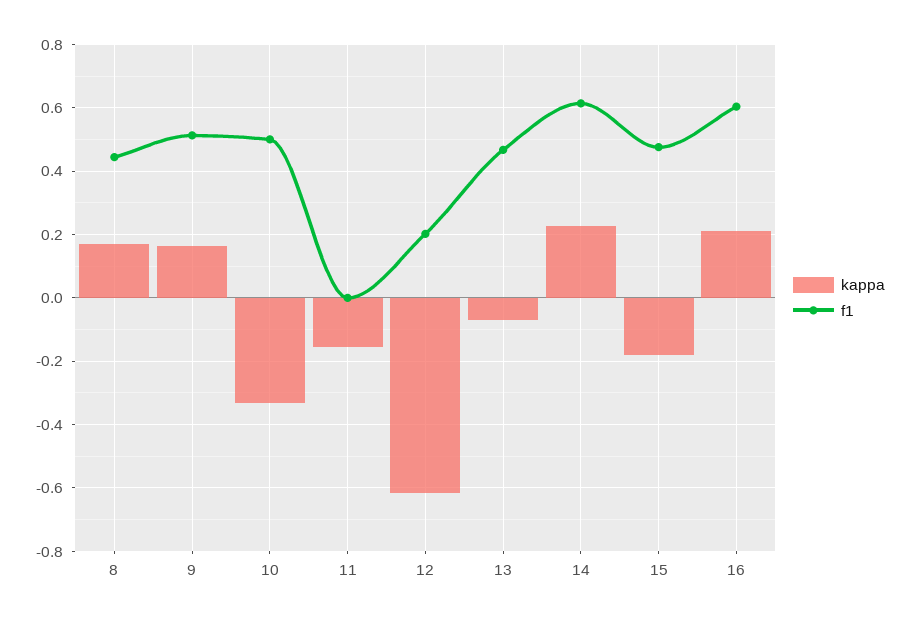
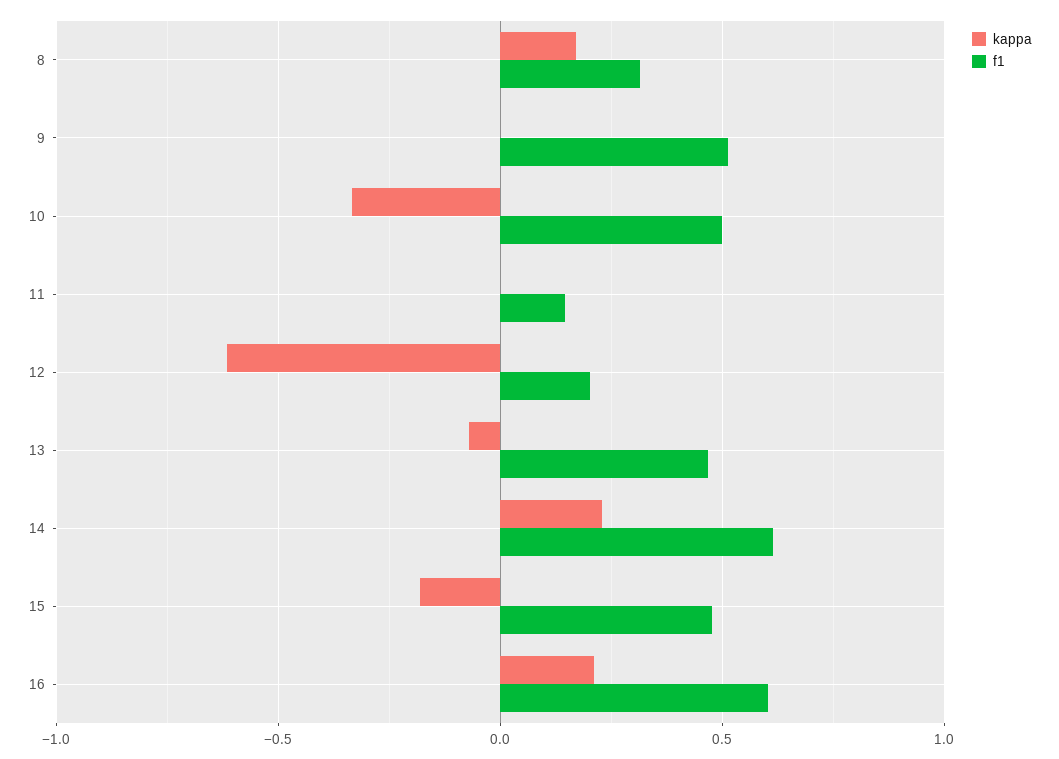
f1, 8: 0.44 -> 0.3
kappa, 9: 0.16 -> 0
kappa, 11: -0.16 -> 0
f1, 11: 0 -> 0.15

